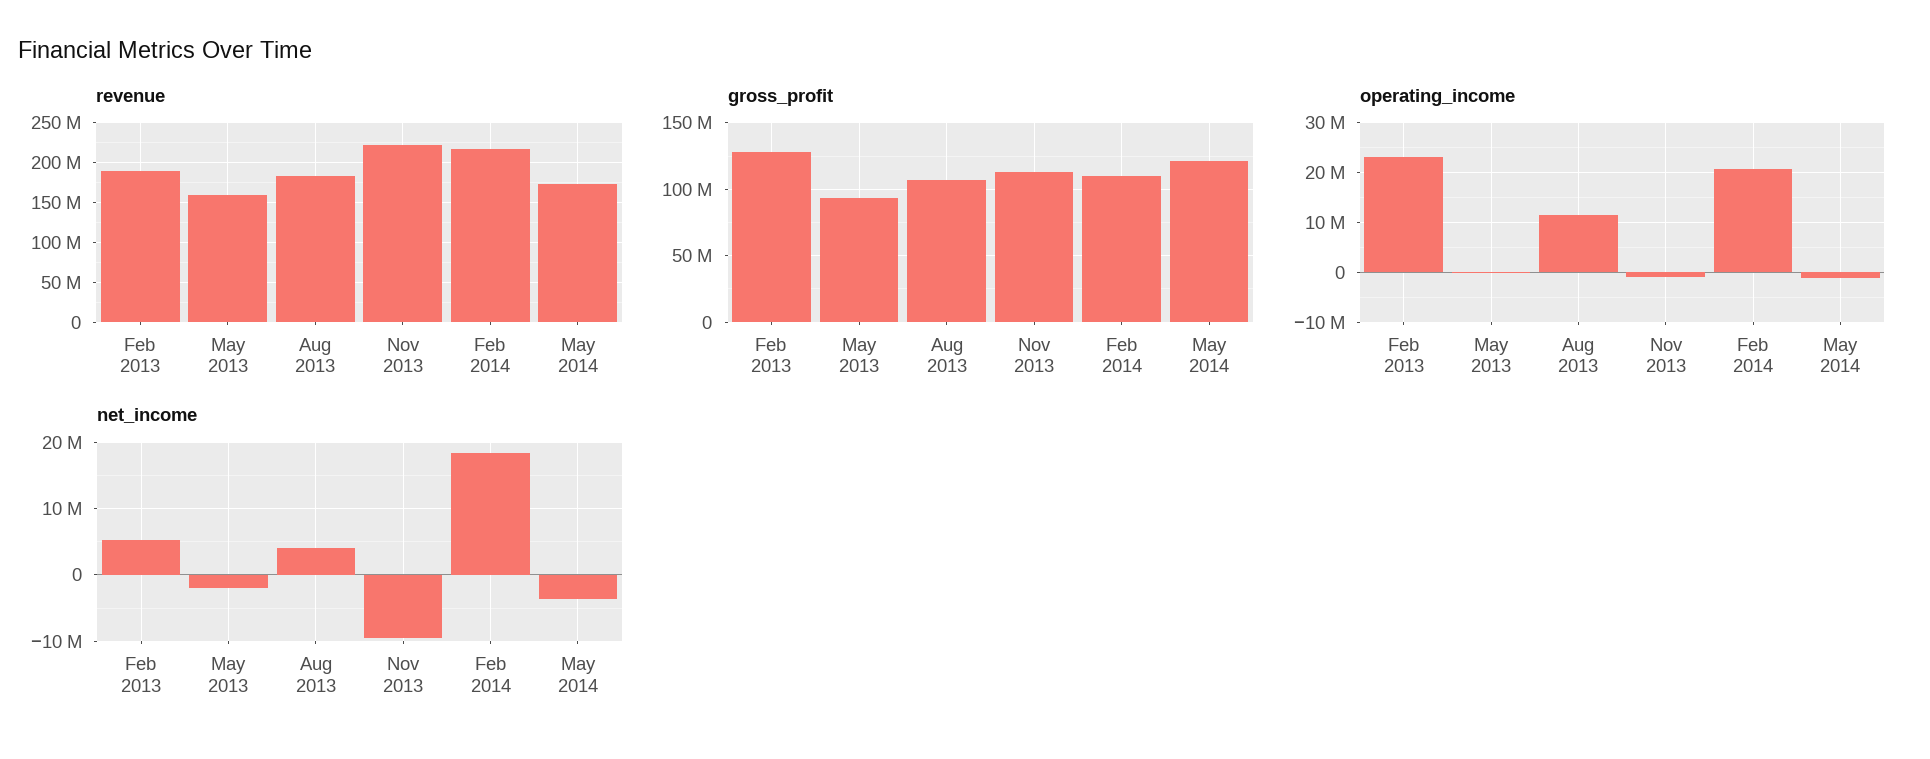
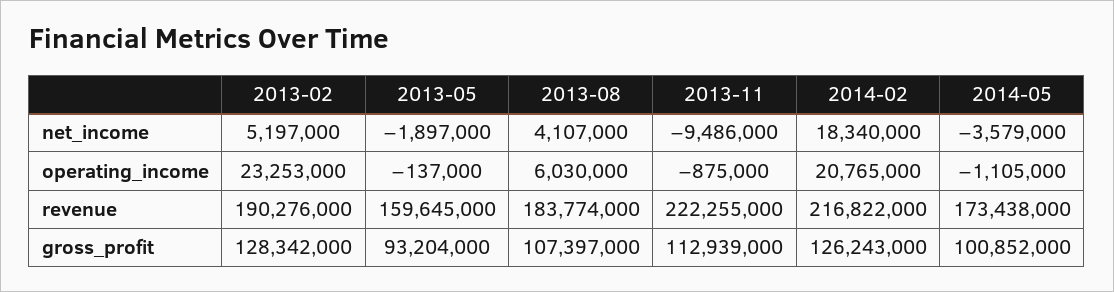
gross_profit, Feb 2014: 110000000 -> 126243000
gross_profit, May 2014: 120000000 -> 100852000
operating_income, Aug 2013: 12000000 -> 6030000

